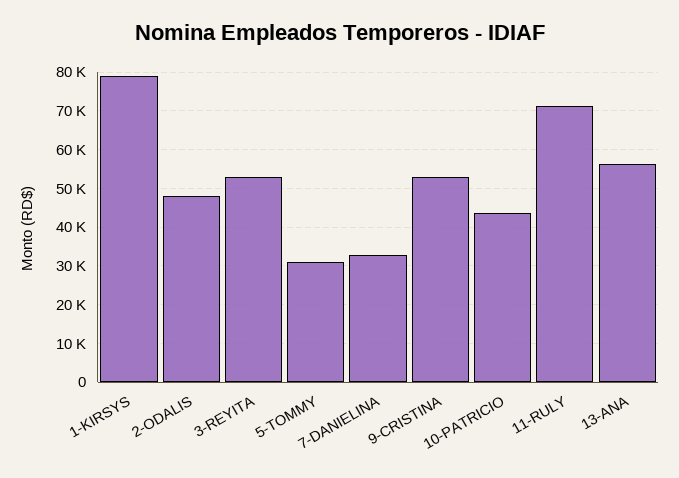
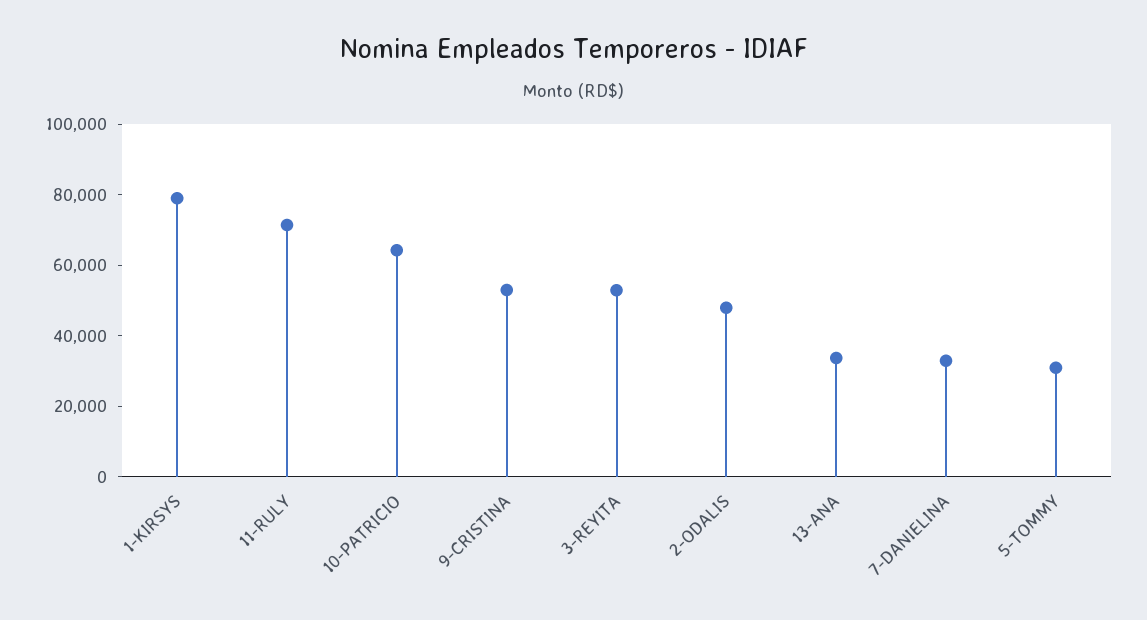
10-PATRICIO: 44000 -> 65000
13-ANA: 56000 -> 35000

